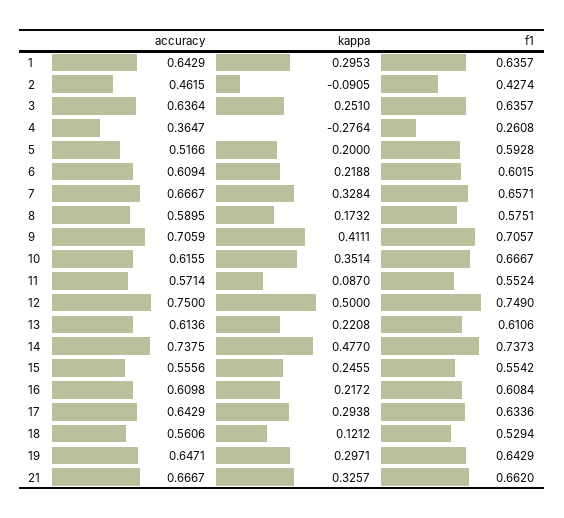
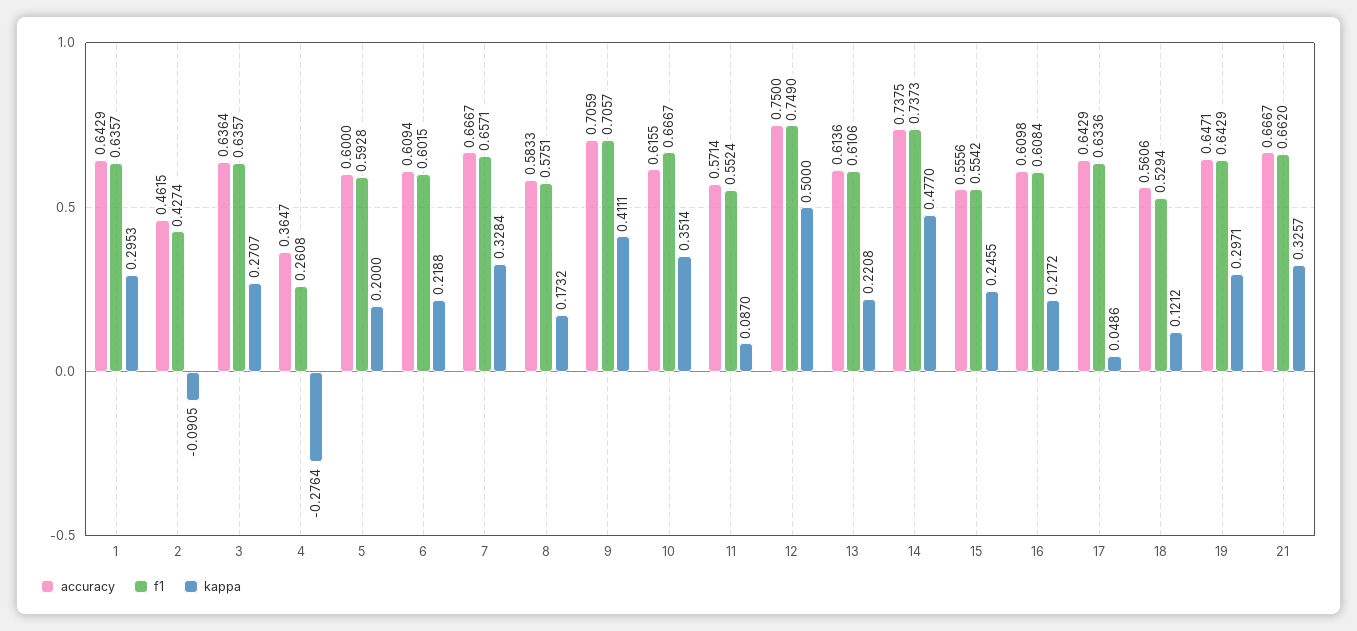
kappa, 3: 0.251 -> 0.2707
accuracy, 5: 0.5166 -> 0.6
accuracy, 8: 0.5895 -> 0.5833
kappa, 17: 0.2938 -> 0.0486

